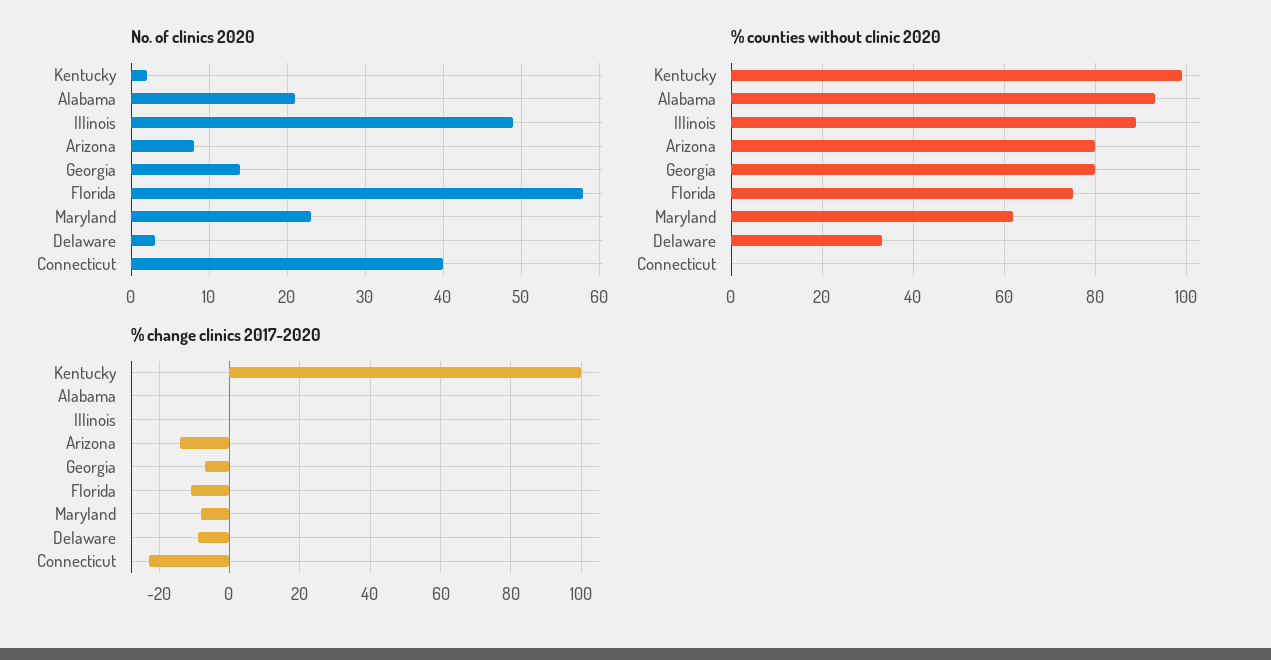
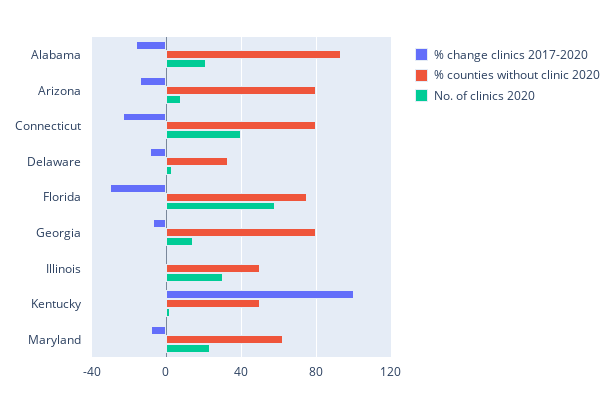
No. of clinics 2020, Illinois: 49 -> 30
% counties without clinic 2020, Kentucky: 100 -> 50
% counties without clinic 2020, Illinois: 90 -> 50
% counties without clinic 2020, Connecticut: 0 -> 80
% change clinics 2017-2020, Alabama: 0 -> -15
% change clinics 2017-2020, Florida: -10 -> -30

